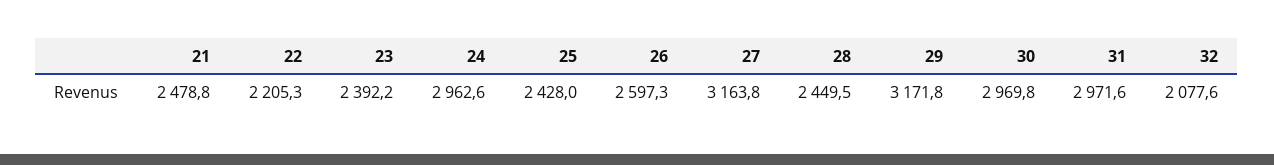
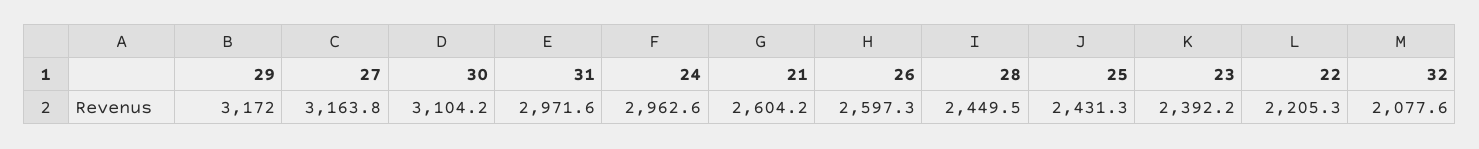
21: 2478.8 -> 2604.2
25: 2428 -> 2431.3
29: 3171.8 -> 3172
30: 2969.8 -> 3104.2

